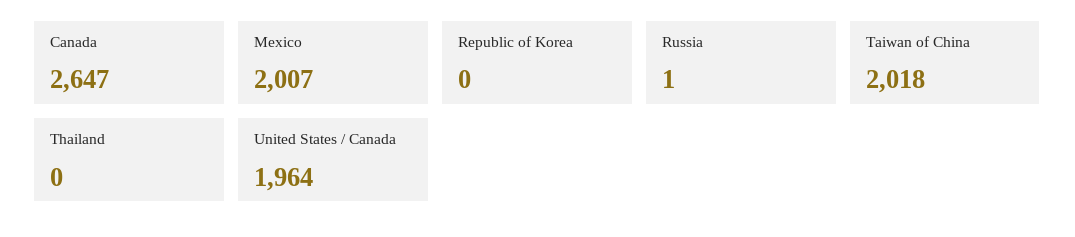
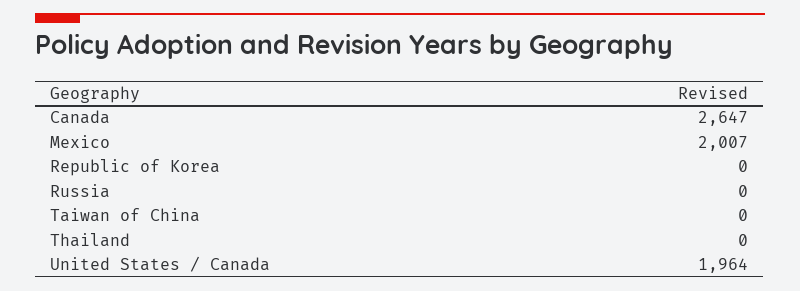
Russia: 1 -> 0
Taiwan of China: 2018 -> 0

